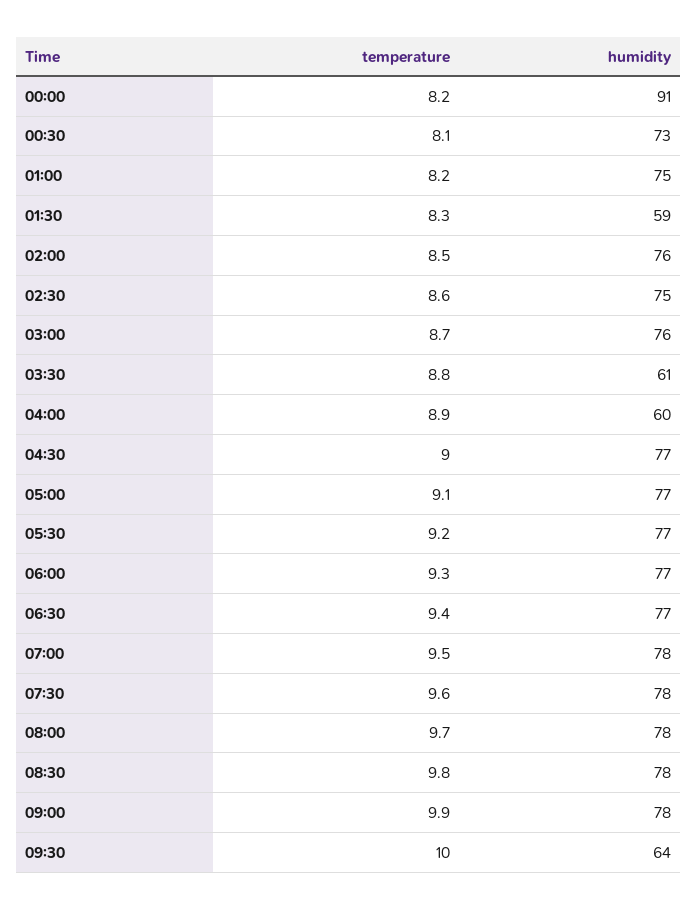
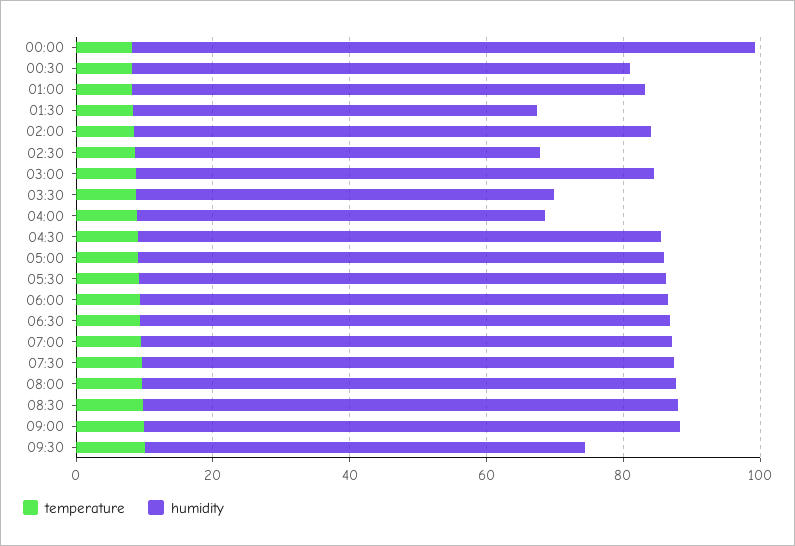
humidity, 02:30: 75 -> 60

